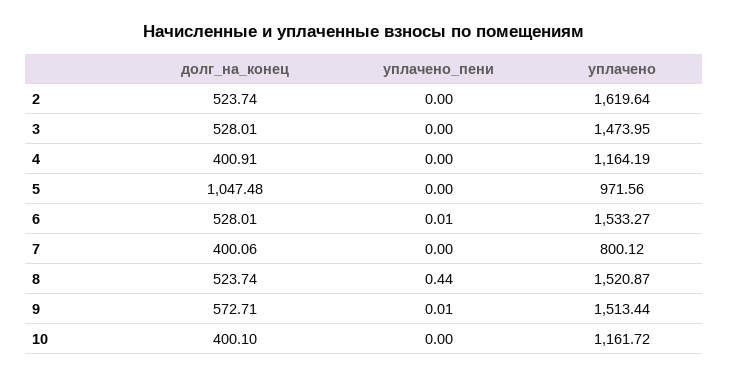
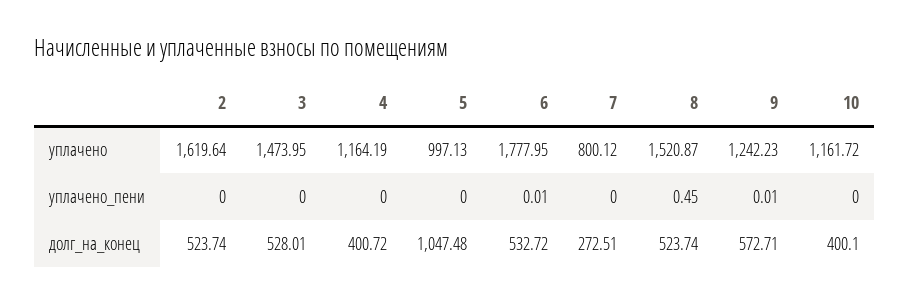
долг_на_конец, 4: 400.91 -> 400.72
уплачено, 5: 971.56 -> 997.13
долг_на_конец, 6: 528.01 -> 532.72
уплачено, 6: 1533.27 -> 1777.95
долг_на_конец, 7: 400.06 -> 272.51
уплачено_пени, 8: 0.44 -> 0.45
уплачено, 9: 1513.44 -> 1242.23

